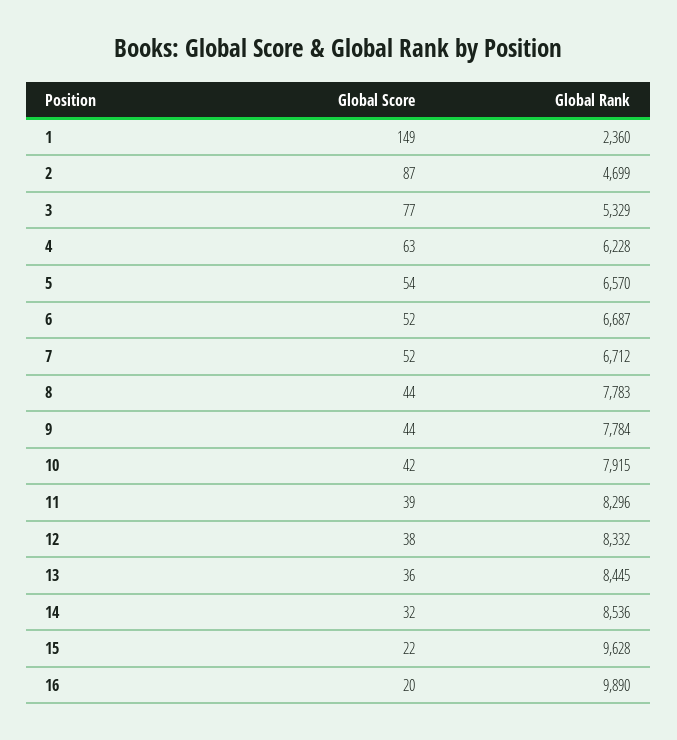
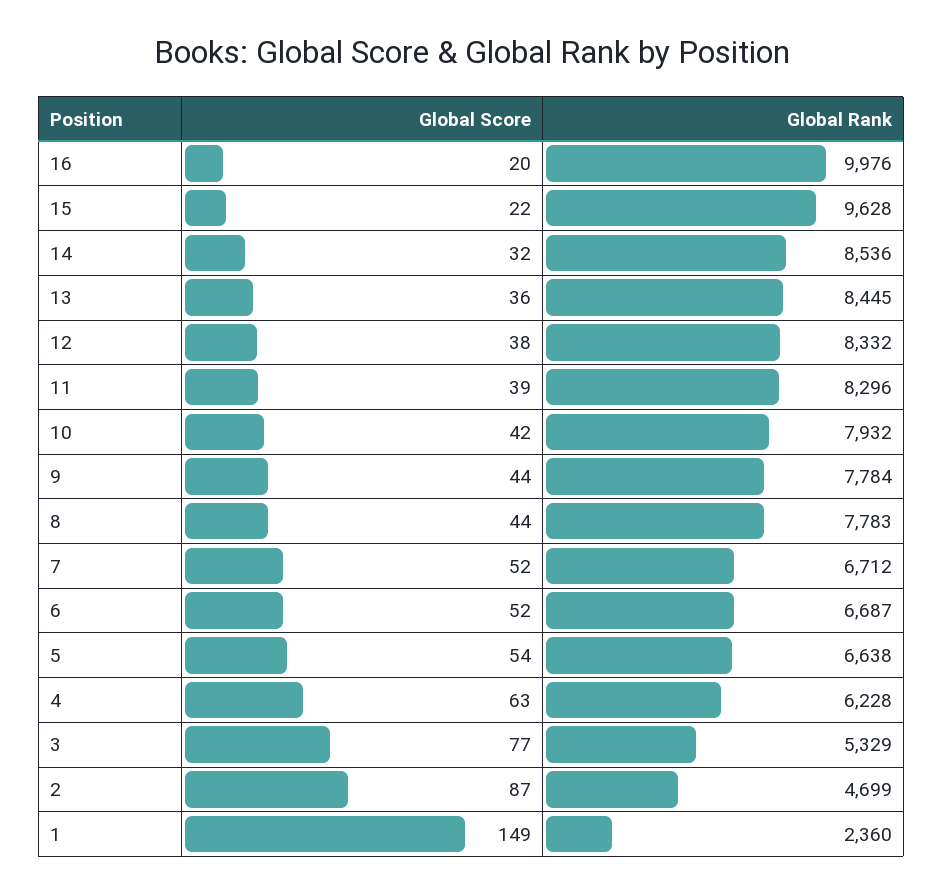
Global Rank, 5: 6570 -> 6638
Global Rank, 10: 7915 -> 7932
Global Rank, 16: 9890 -> 9976

